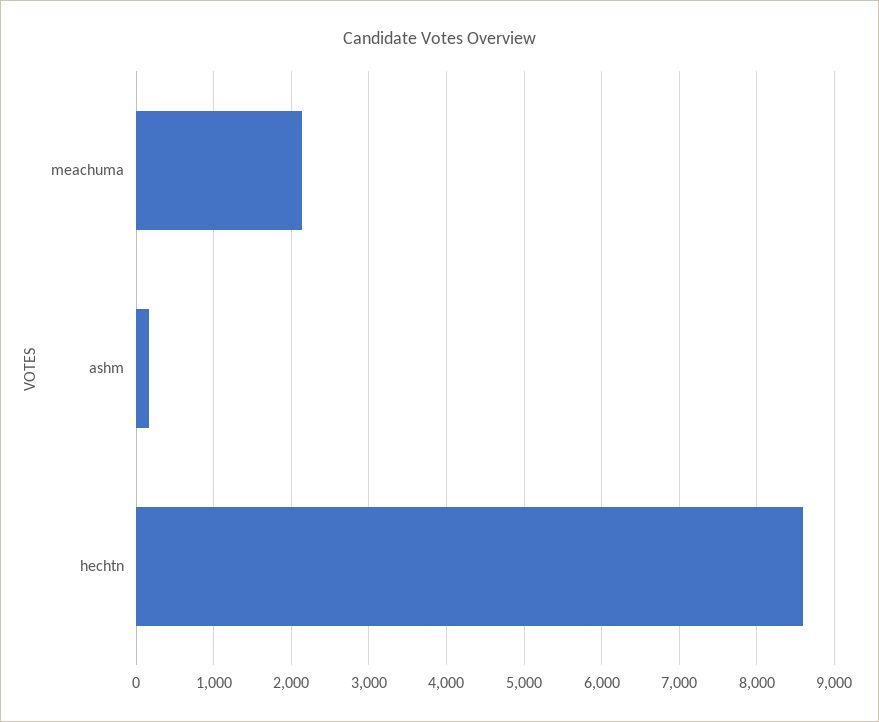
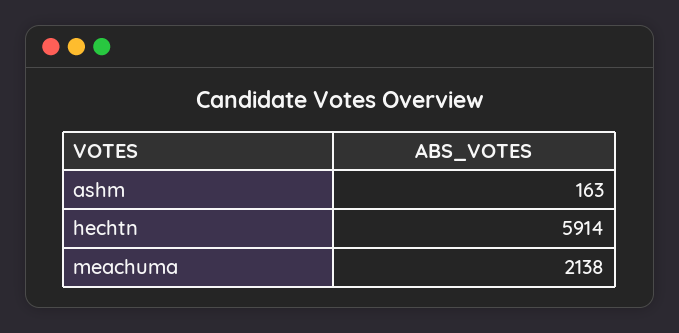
hechtn: 8600 -> 5914

